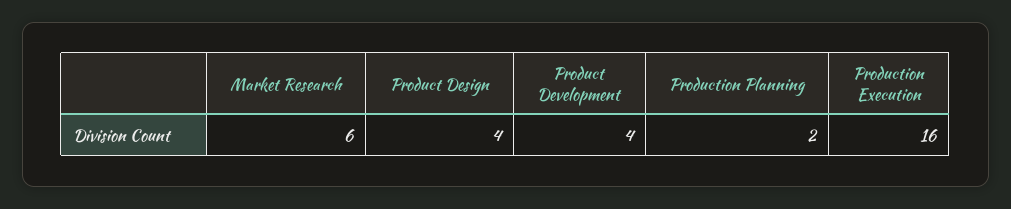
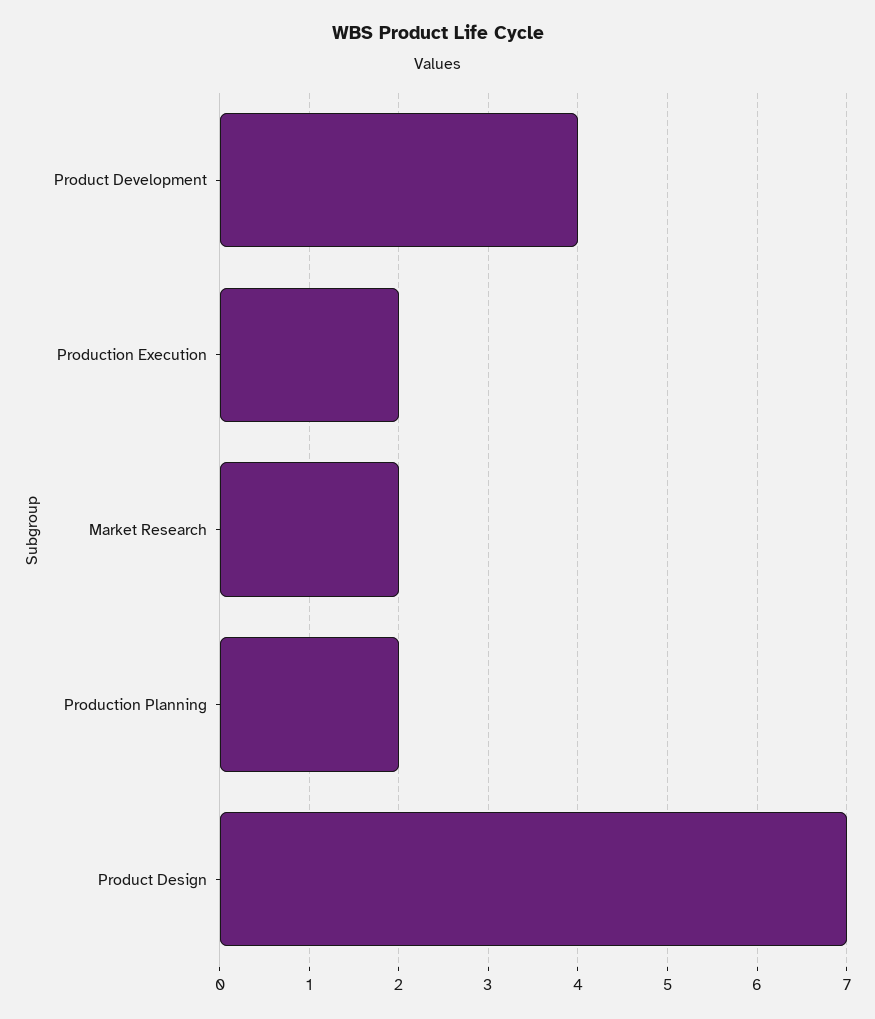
Market Research: 6 -> 2
Product Design: 4 -> 7
Production Execution: 16 -> 2

